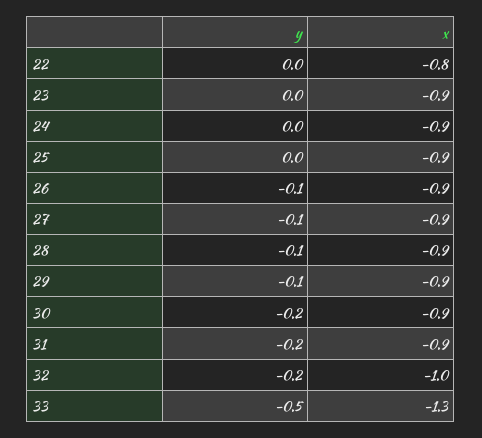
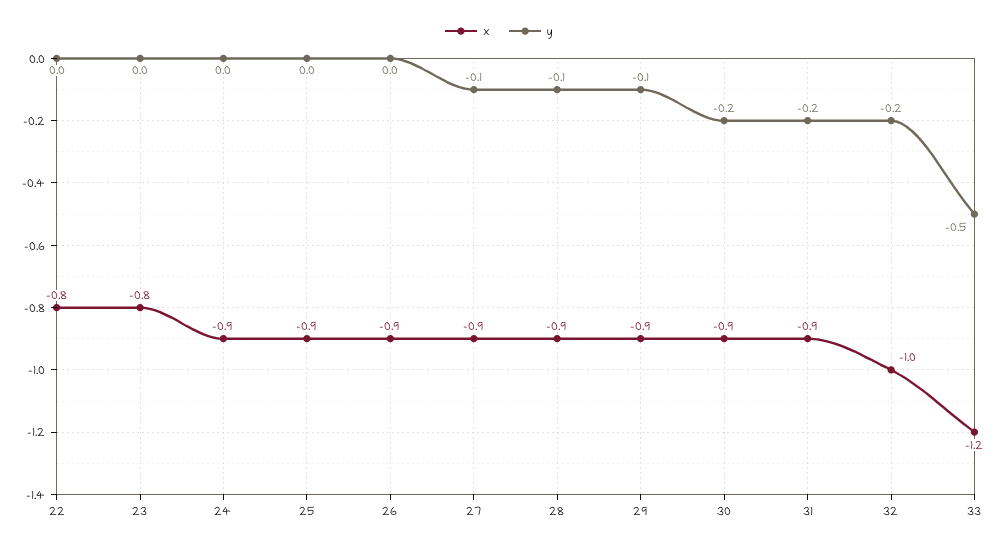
x, 23: -0.9 -> -0.8
y, 26: -0.1 -> 0
x, 33: -1.3 -> -1.2

